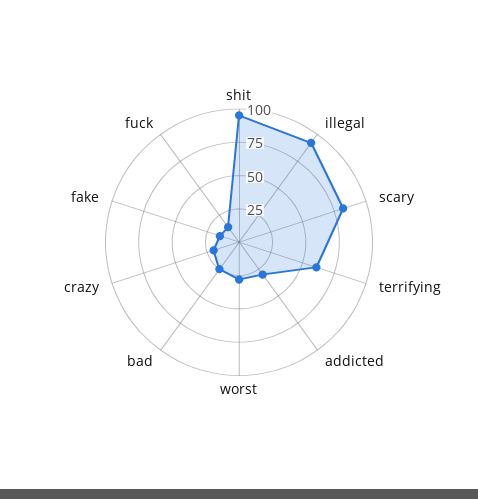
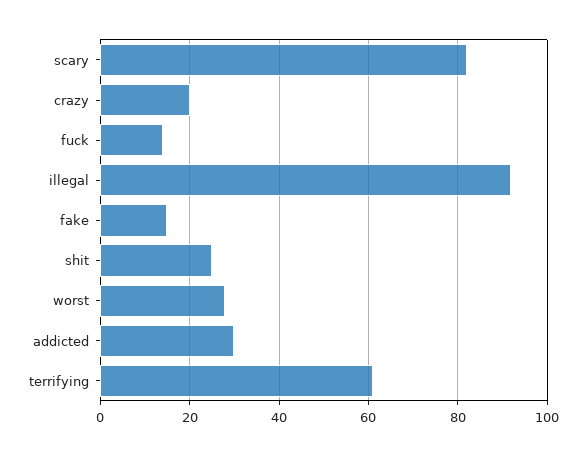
shit: 100 -> 25
bad: 25 -> none

